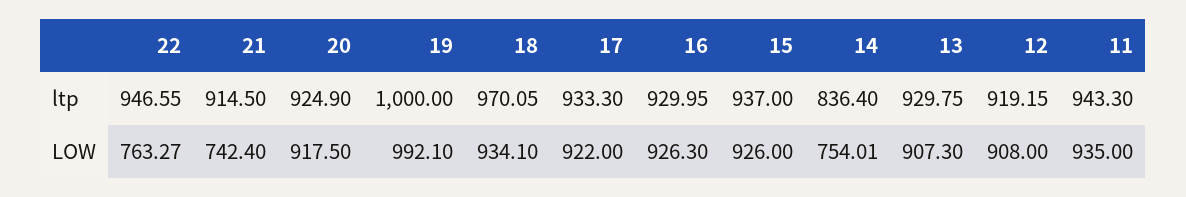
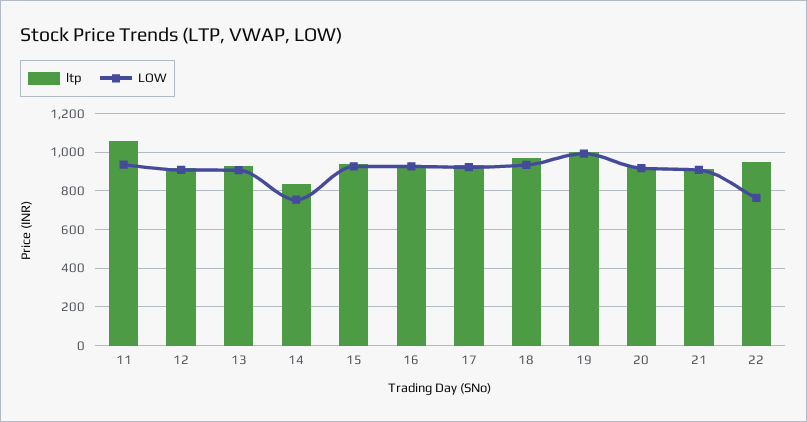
ltp, 11: 943.3 -> 1050
LOW, 21: 742.4 -> 900

